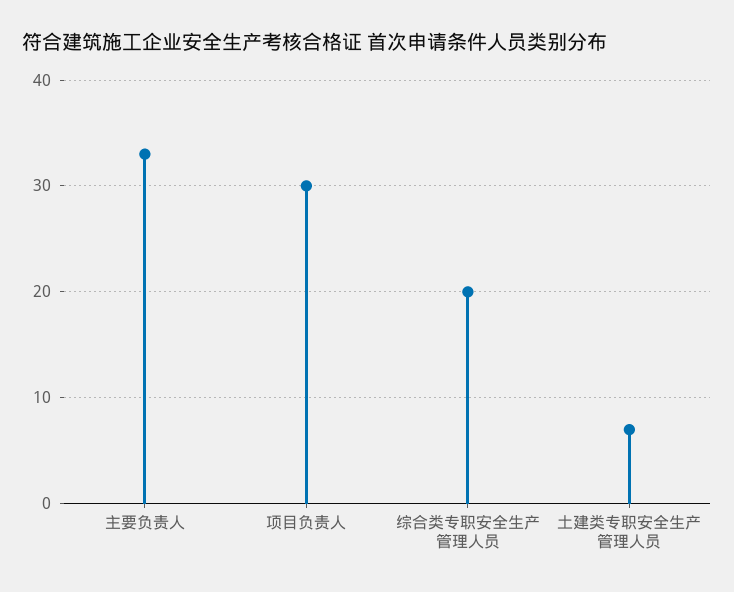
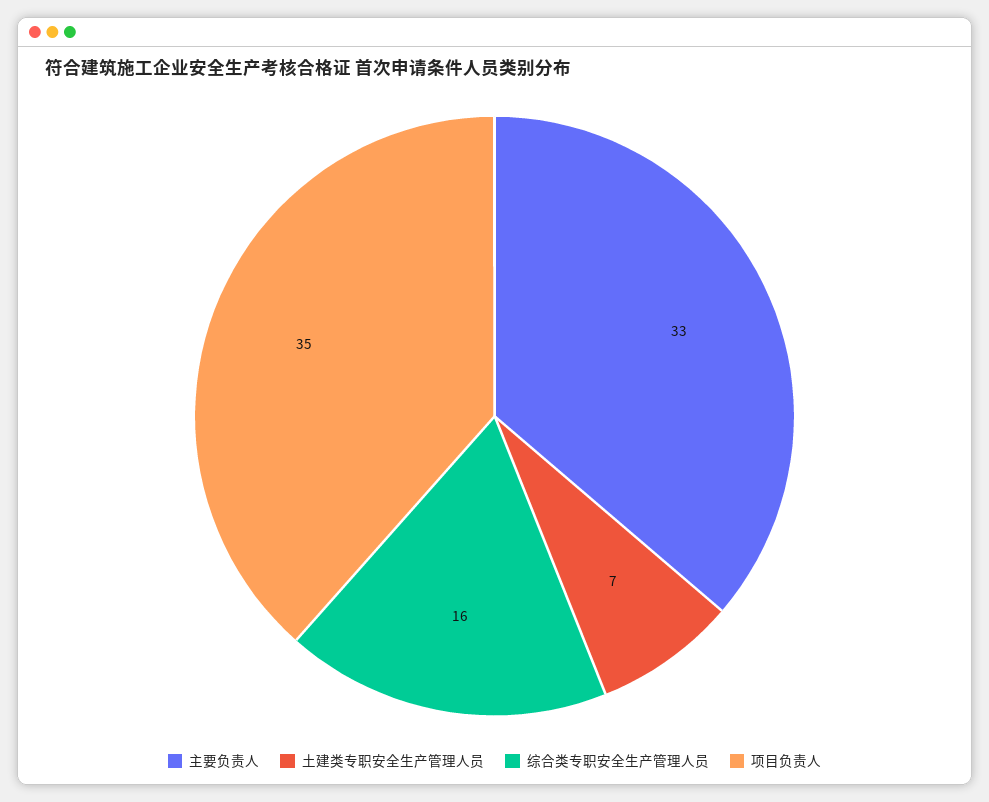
项目负责人: 30 -> 35
综合类专职安全生产管理人员: 20 -> 16

